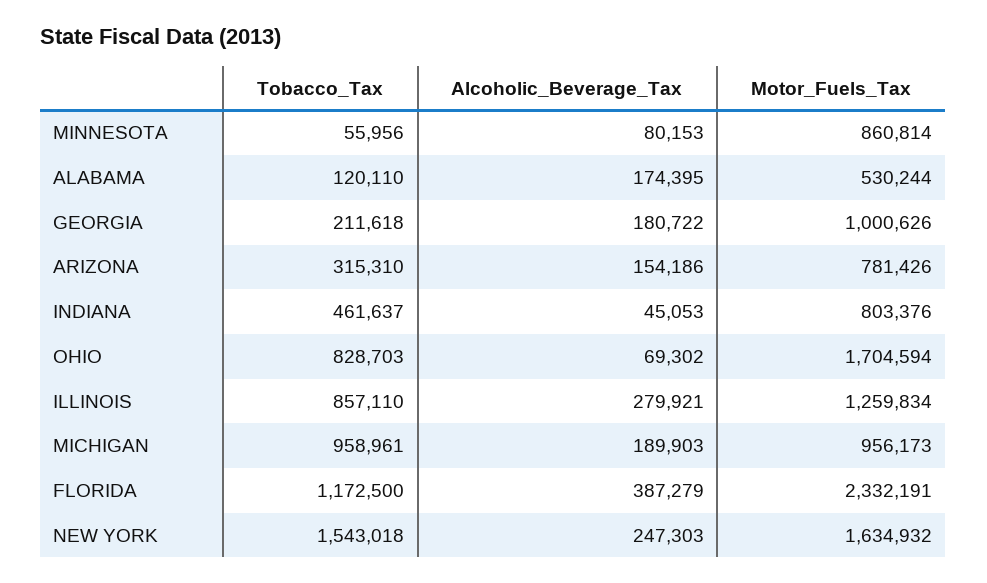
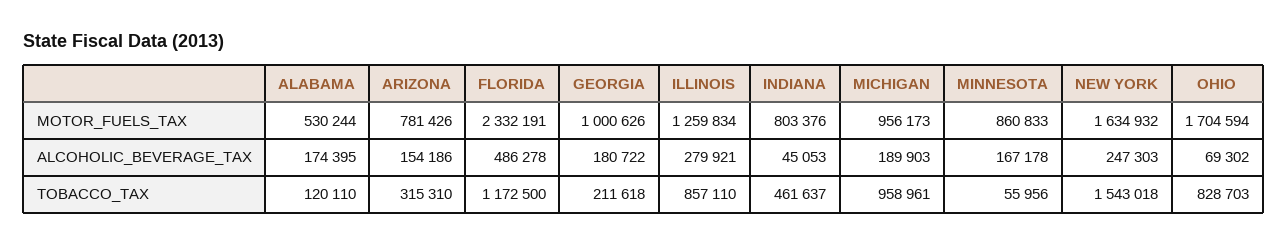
Alcoholic_Beverage_Tax, MINNESOTA: 80153 -> 167178
Motor_Fuels_Tax, MINNESOTA: 860814 -> 860833
Alcoholic_Beverage_Tax, FLORIDA: 387279 -> 486278

